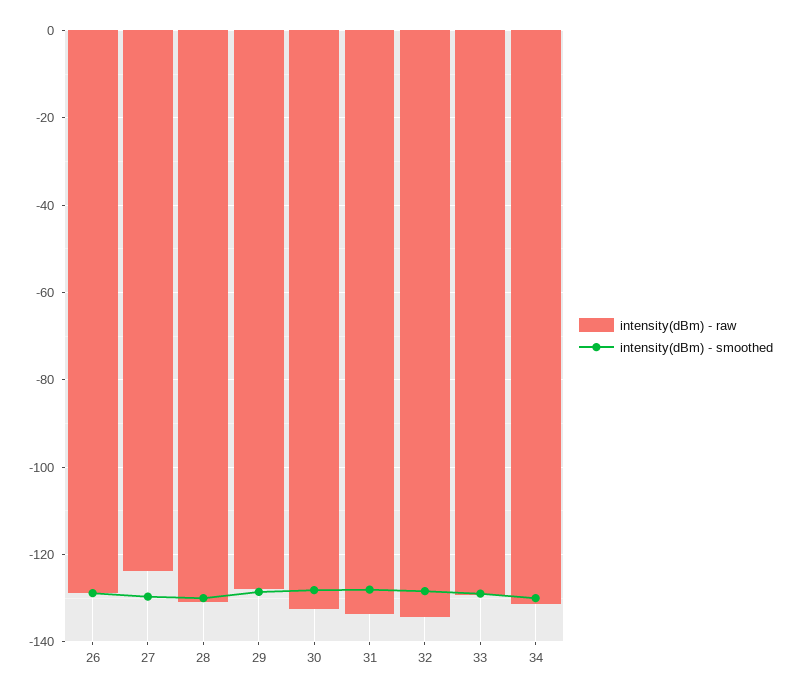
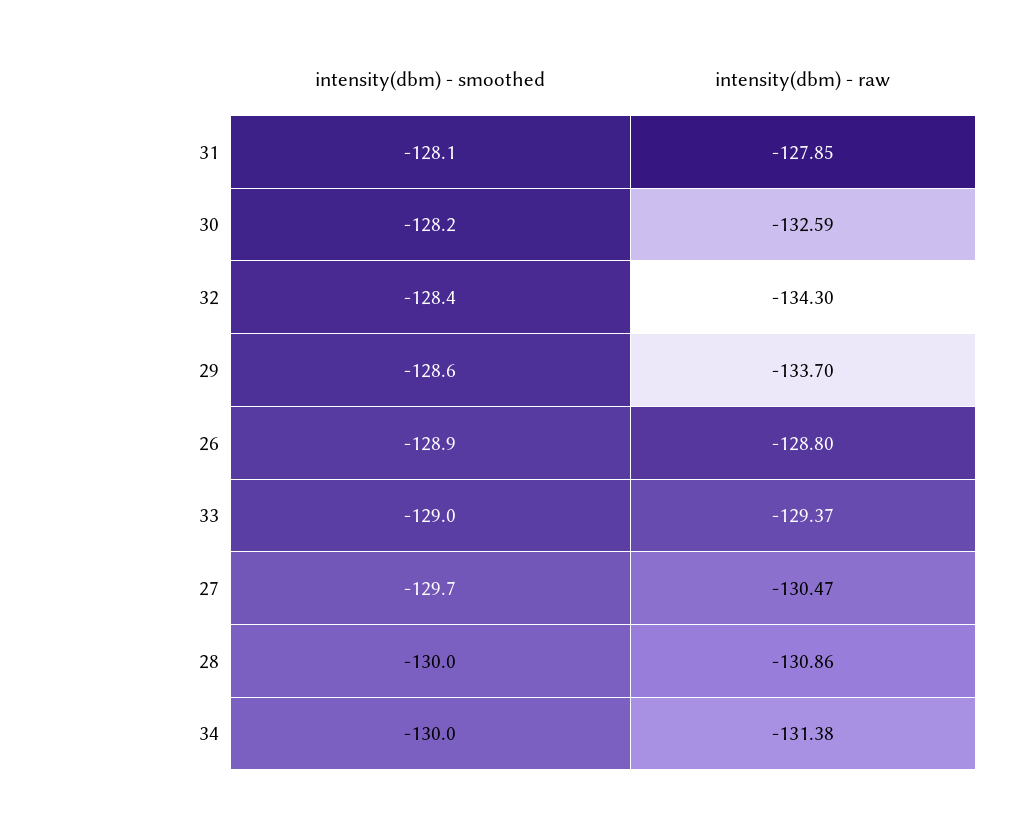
intensity(dBm) - raw, 27: -124 -> -130.47
intensity(dBm) - raw, 29: -128 -> -133.7
intensity(dBm) - raw, 31: -134 -> -127.85

